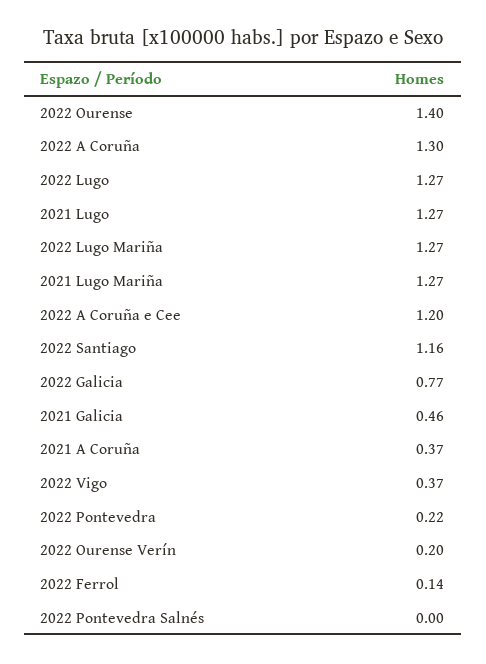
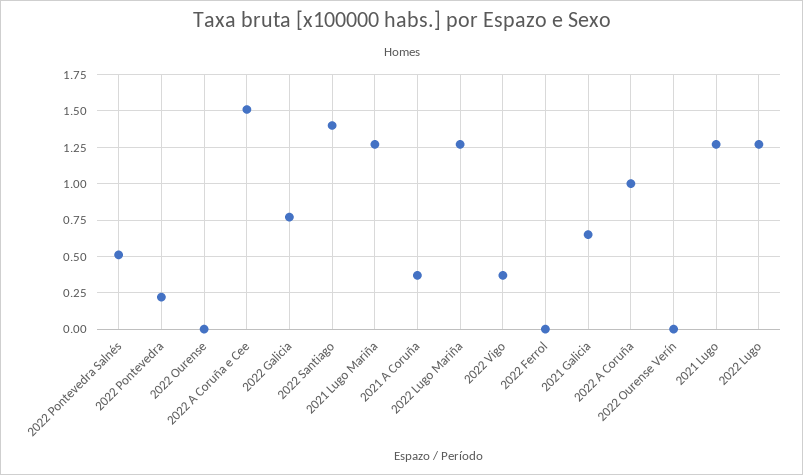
2022 Ourense: 1.4 -> 0
2022 A Coruña: 1.3 -> 1
2022 A Coruña e Cee: 1.2 -> 1.5
2022 Santiago: 1.16 -> 1.4
2021 Galicia: 0.46 -> 0.65
2022 Ourense Verín: 0.2 -> 0
2022 Ferrol: 0.14 -> 0
2022 Pontevedra Salnés: 0 -> 0.5

